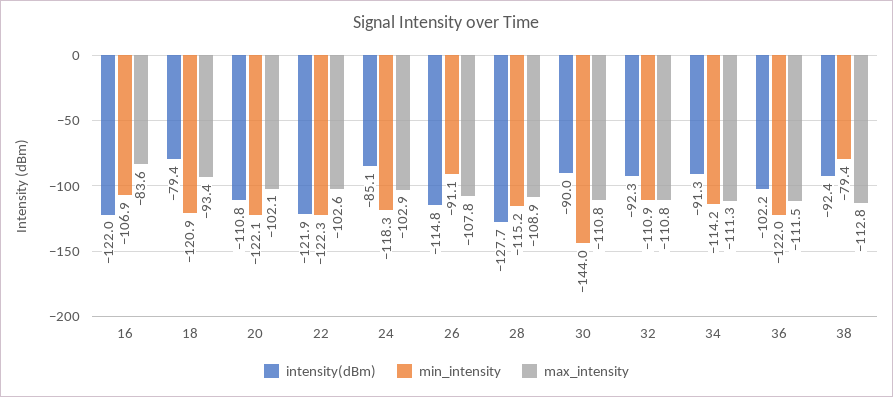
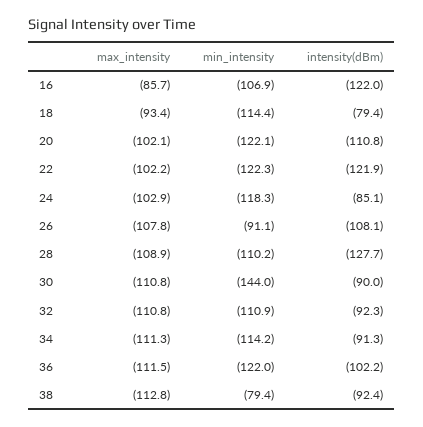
max_intensity, 16: -83.6 -> -85.7
min_intensity, 18: -120.9 -> -114.4
max_intensity, 22: -102.6 -> -102.2
intensity(dBm), 26: -114.8 -> -108.1
min_intensity, 28: -115.2 -> -110.2

